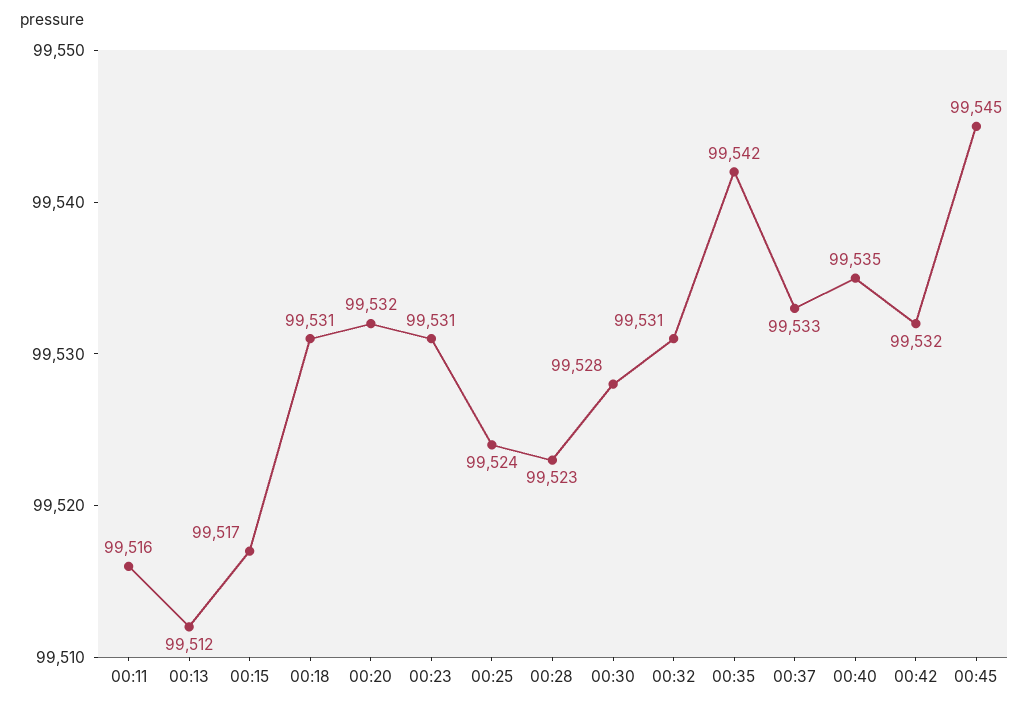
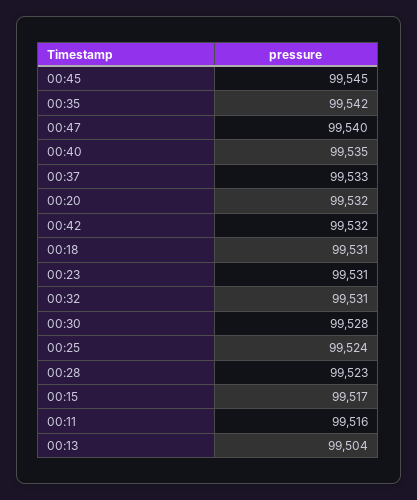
00:13: 99512 -> 99504
00:47: none -> 99540

